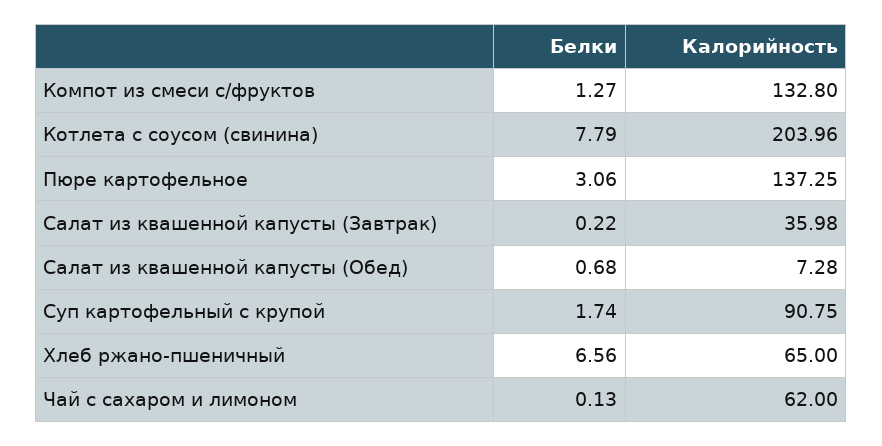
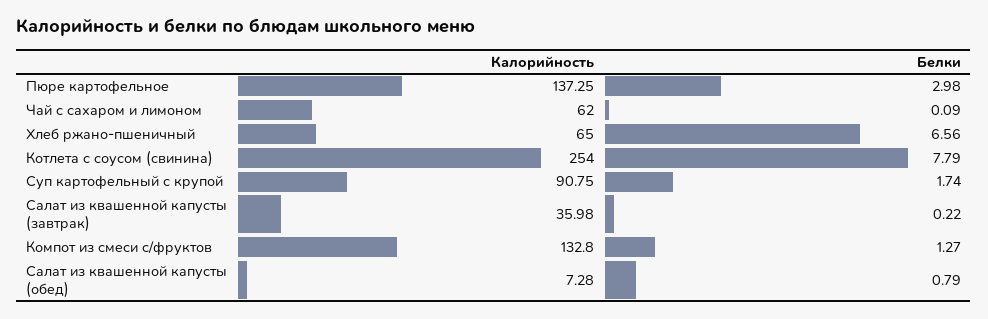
Калорийность, Котлета с соусом (свинина): 203.96 -> 254
Белки, Пюре картофельное: 3.06 -> 2.98
Белки, Салат из квашенной капусты (Обед): 0.68 -> 0.79
Белки, Чай с сахаром и лимоном: 0.13 -> 0.09

